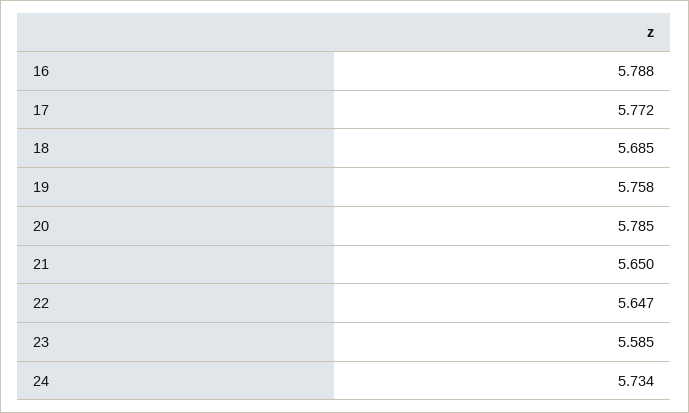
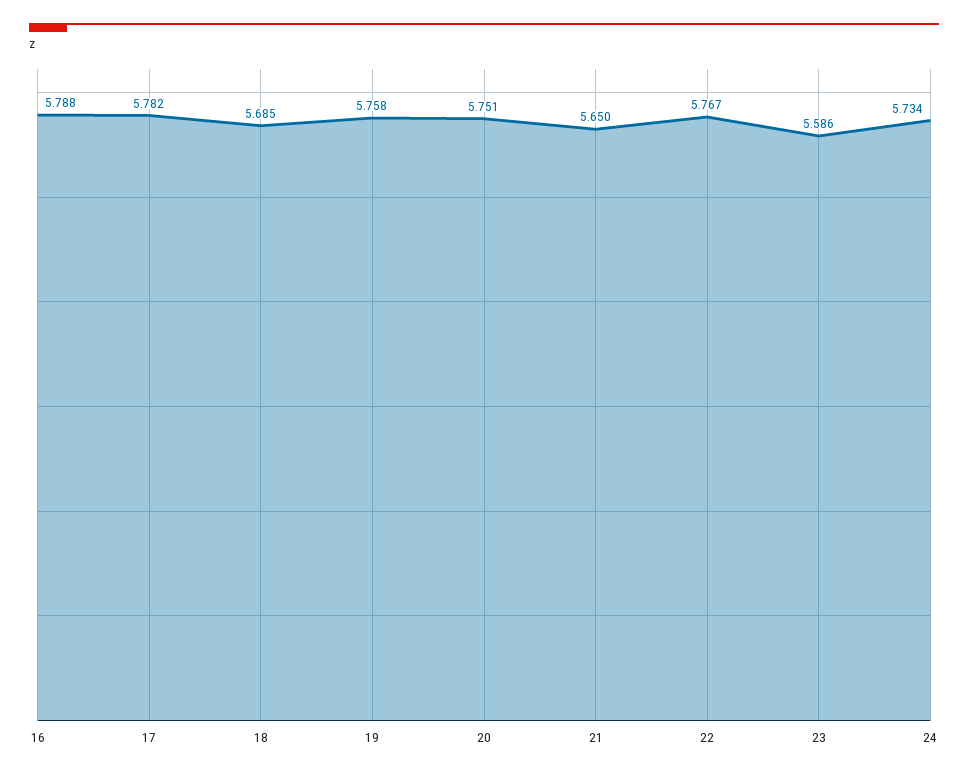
17: 5.772 -> 5.782
20: 5.785 -> 5.751
22: 5.647 -> 5.767
23: 5.585 -> 5.586

